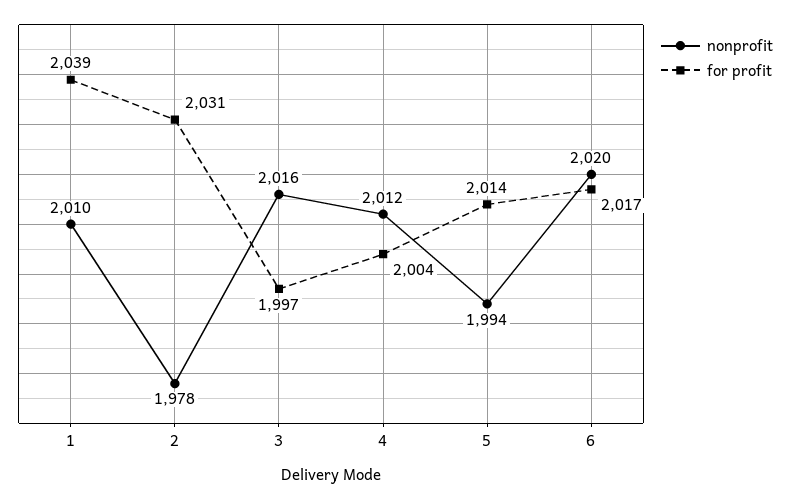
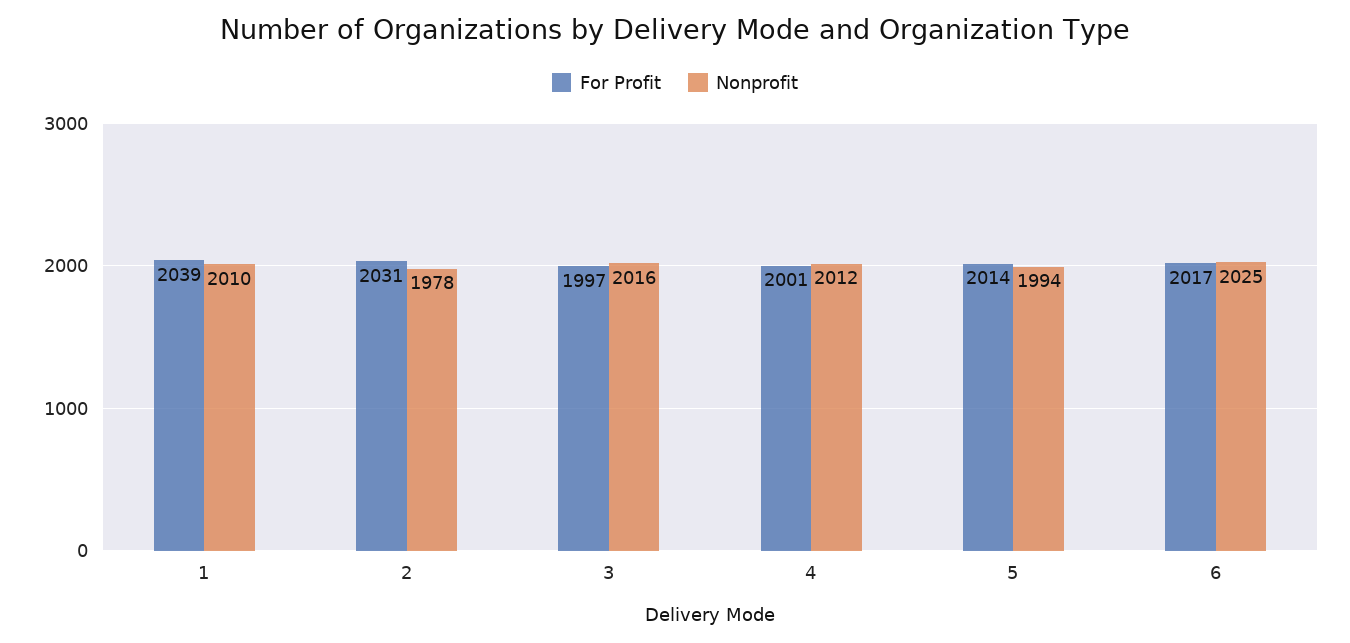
for profit, 4: 2004 -> 2001
nonprofit, 6: 2020 -> 2025

